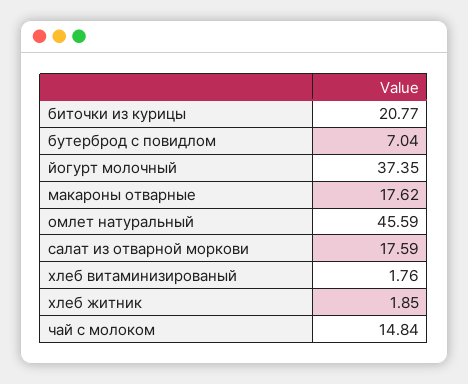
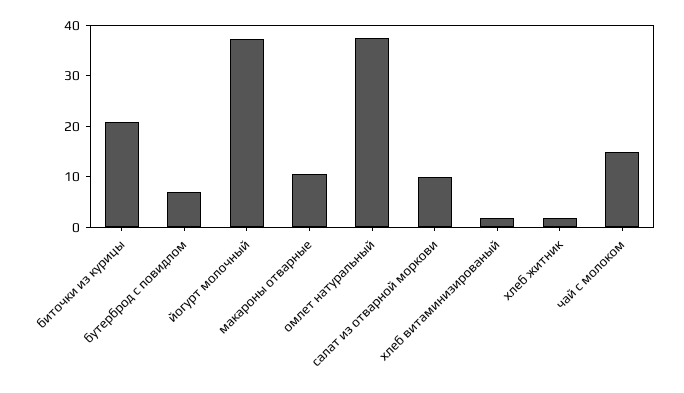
макароны отварные: 17.62 -> 10
омлет натуральный: 45.59 -> 38
салат из отварной моркови: 17.59 -> 10

